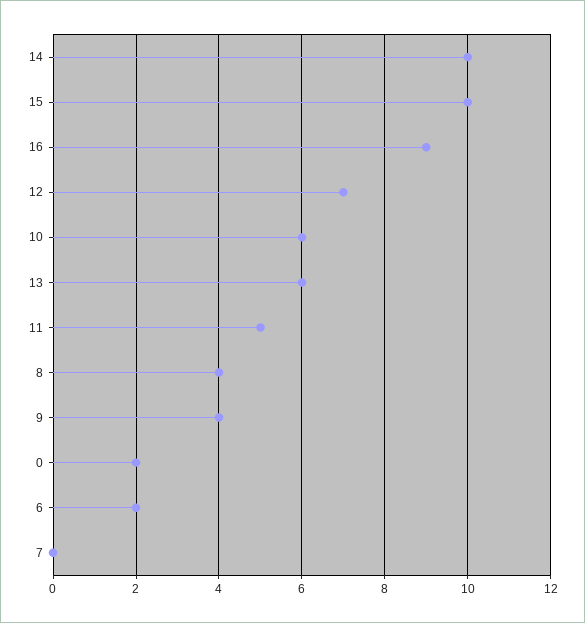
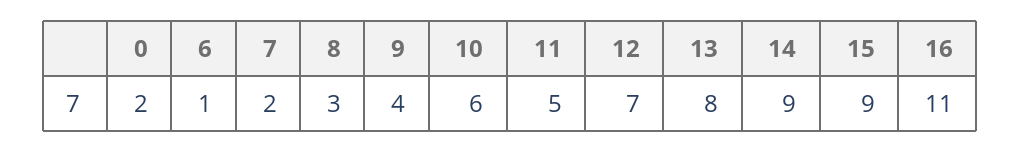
14: 10 -> 9
15: 10 -> 9
16: 9 -> 11
13: 6 -> 8
8: 4 -> 3
6: 2 -> 1
7: 0 -> 2

